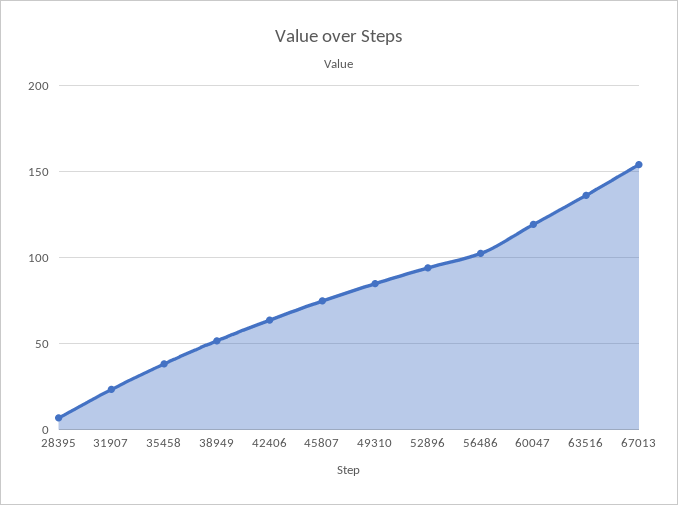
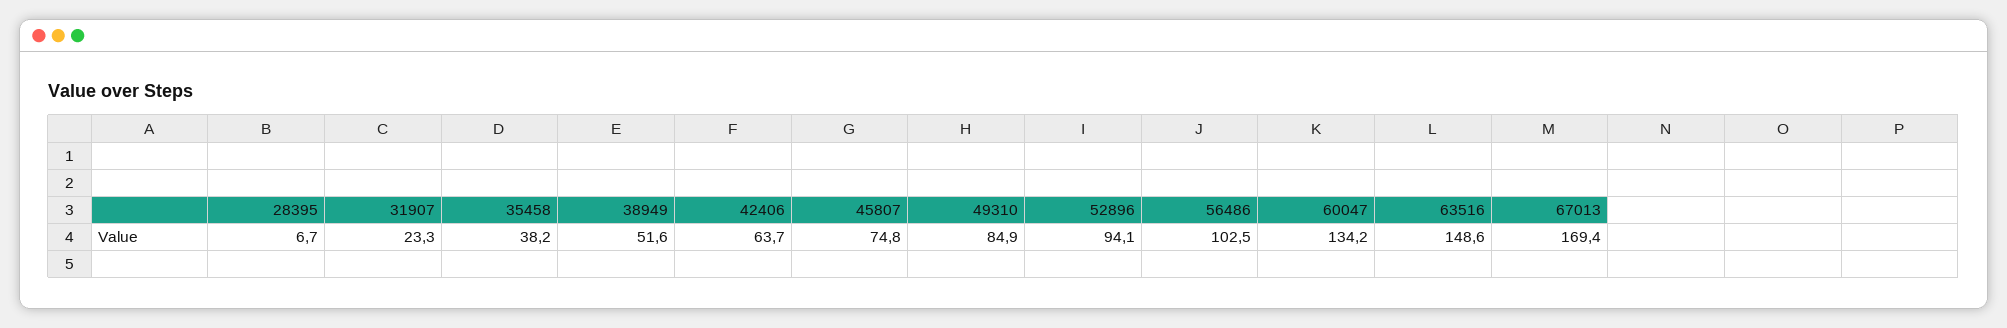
60047: 120 -> 134.2
63516: 135 -> 148.6
67013: 155 -> 169.4

